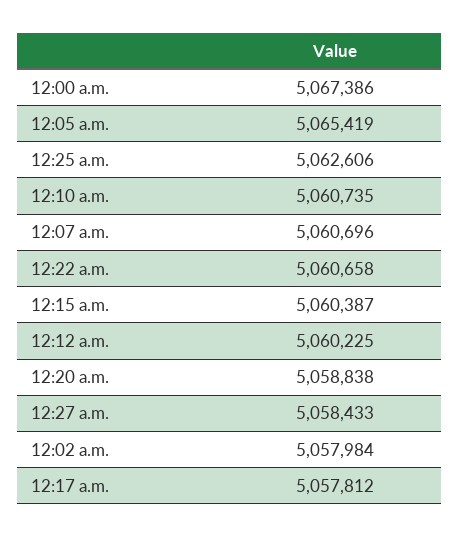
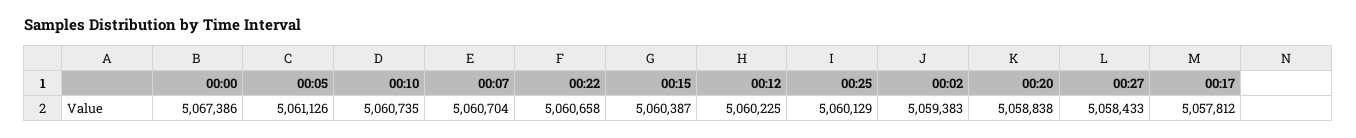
12:05 a.m.: 5065419 -> 5061126
12:25 a.m.: 5062606 -> 5060129
12:07 a.m.: 5060696 -> 5060704
12:02 a.m.: 5057984 -> 5059383

